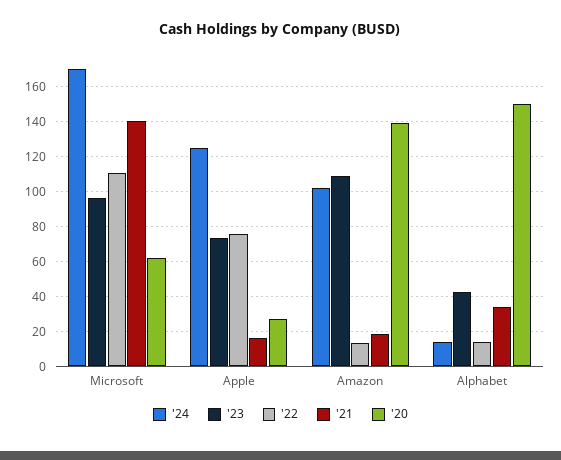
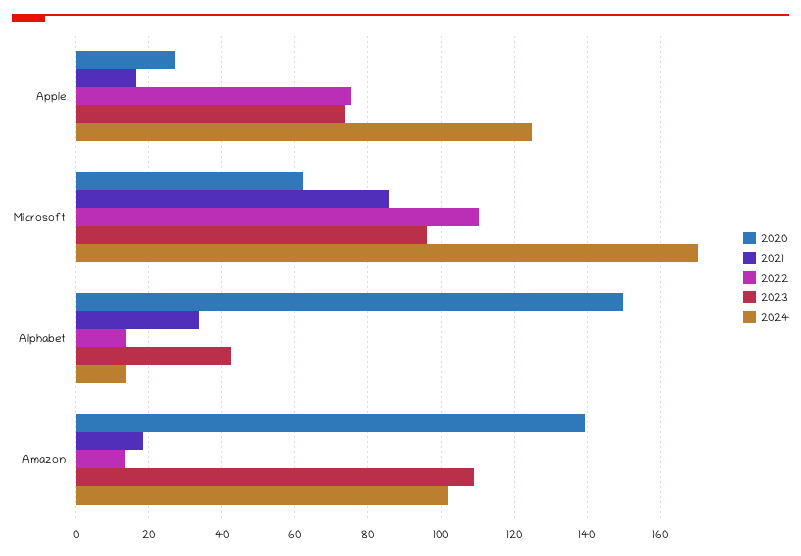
'21, Microsoft: 140 -> 86

